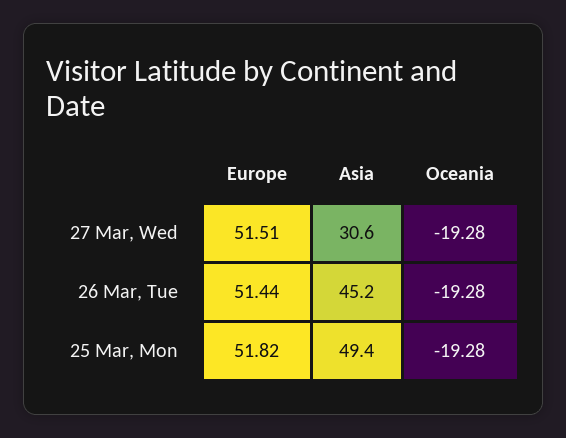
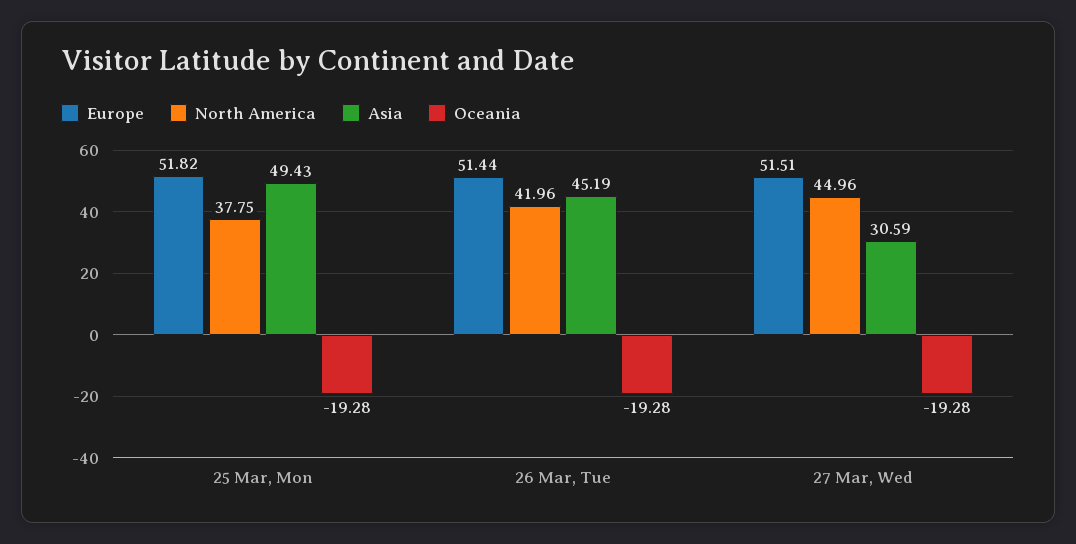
North America, 25 Mar, Mon: none -> 37.75
North America, 26 Mar, Tue: none -> 41.96
North America, 27 Mar, Wed: none -> 44.96

